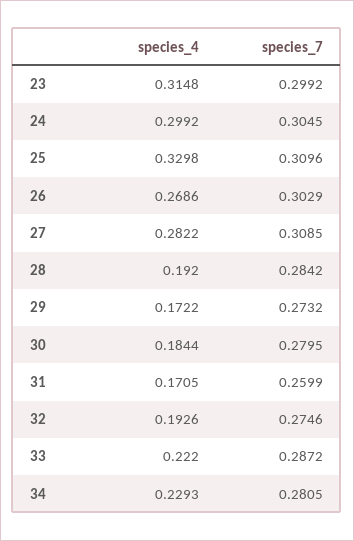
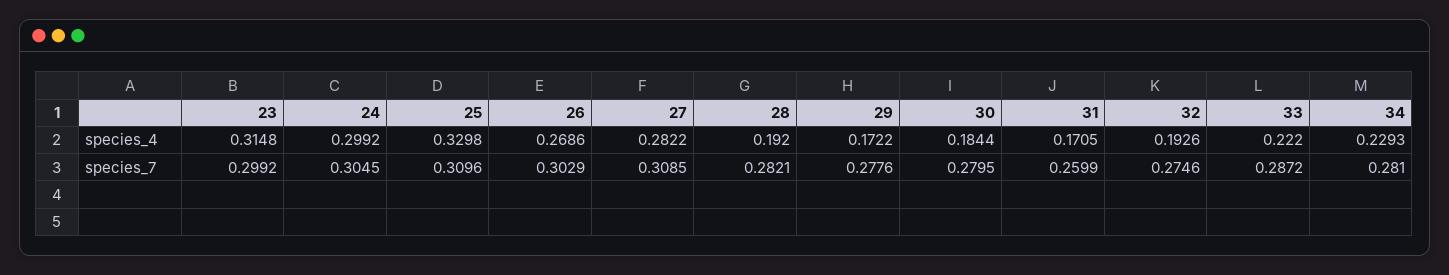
species_7, 28: 0.2842 -> 0.2821
species_7, 29: 0.2732 -> 0.2776
species_7, 34: 0.2805 -> 0.281

